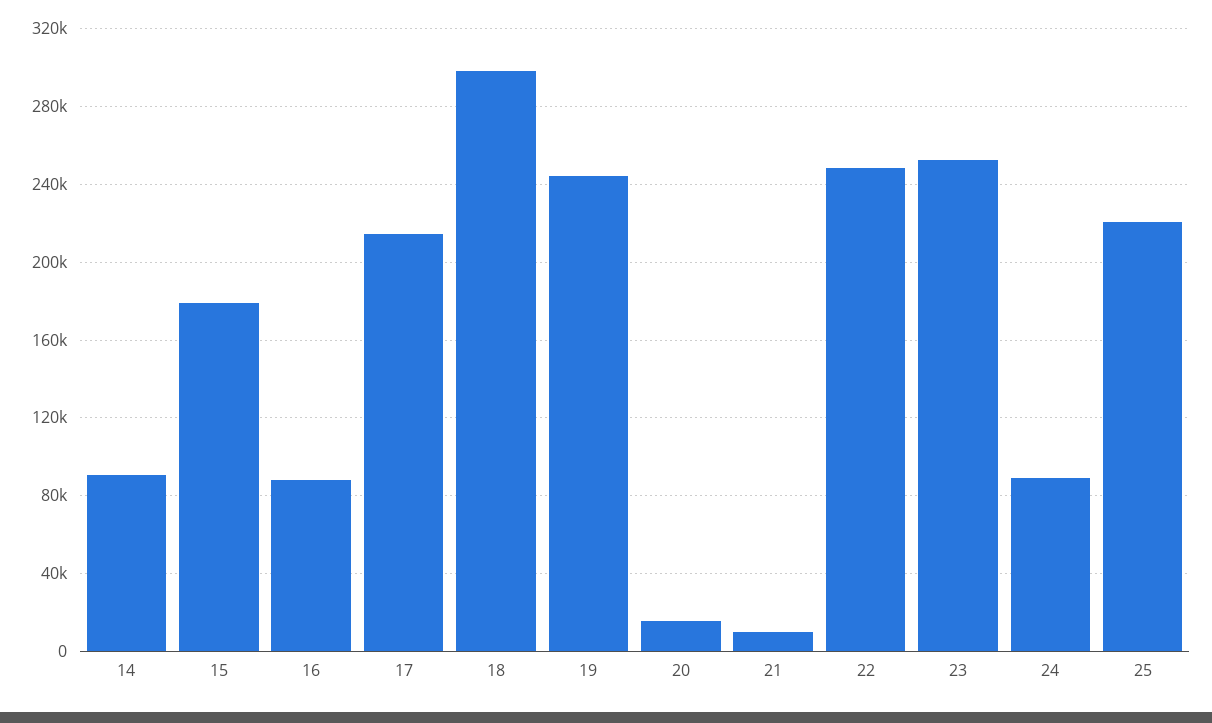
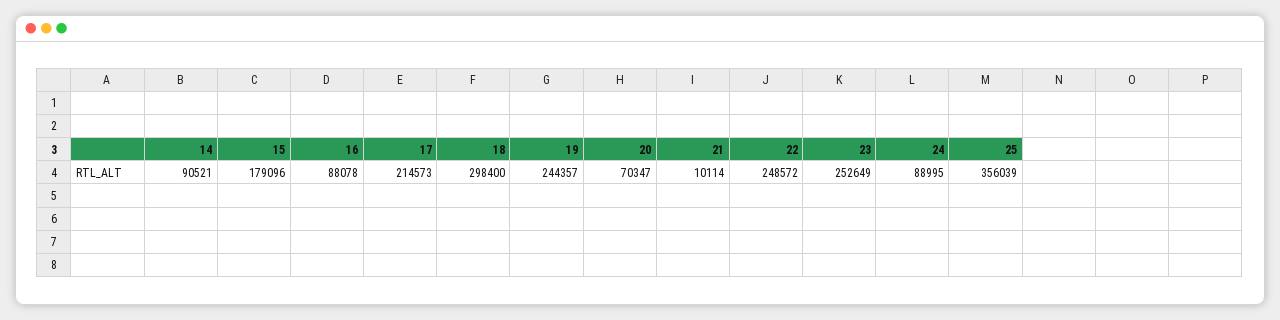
20: 15000 -> 70347
25: 220000 -> 356039

